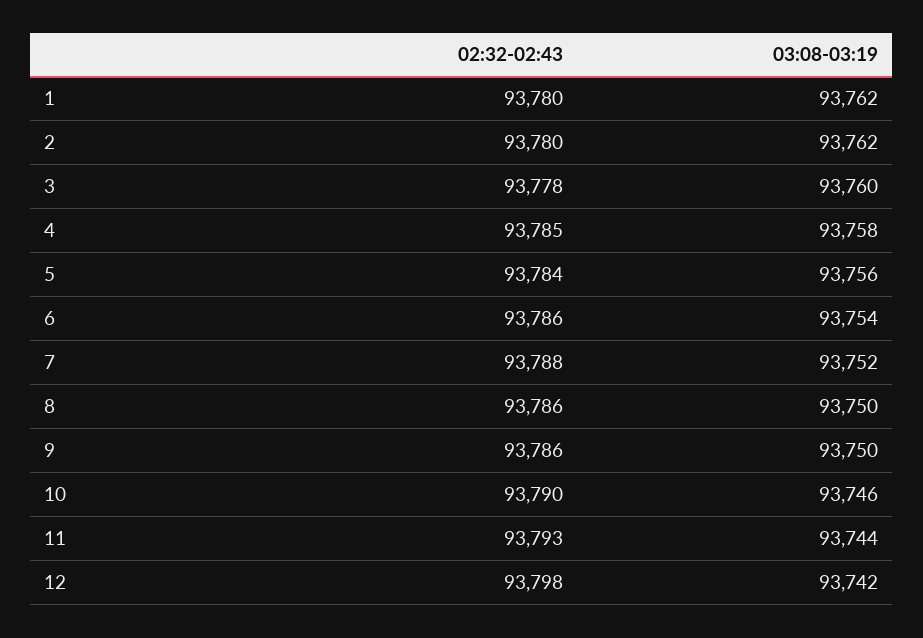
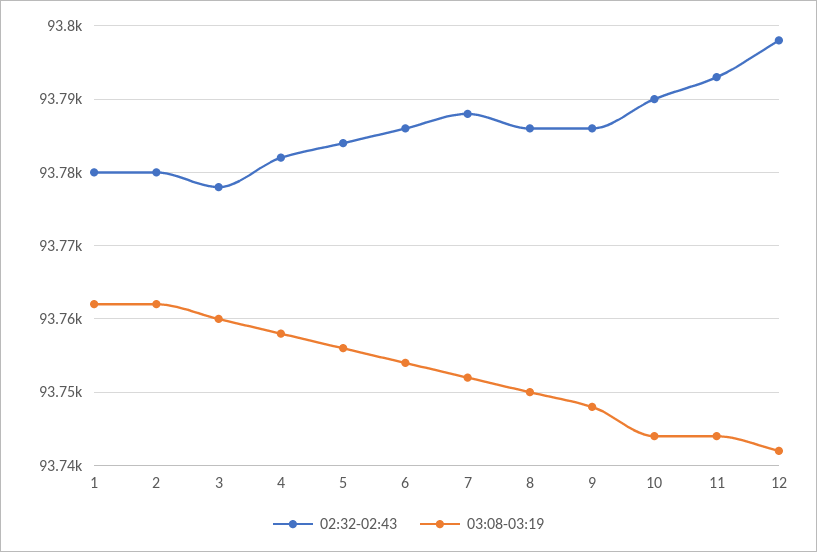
02:32-02:43, 4: 93785 -> 93782
03:08-03:19, 9: 93750 -> 93748
03:08-03:19, 10: 93746 -> 93744

